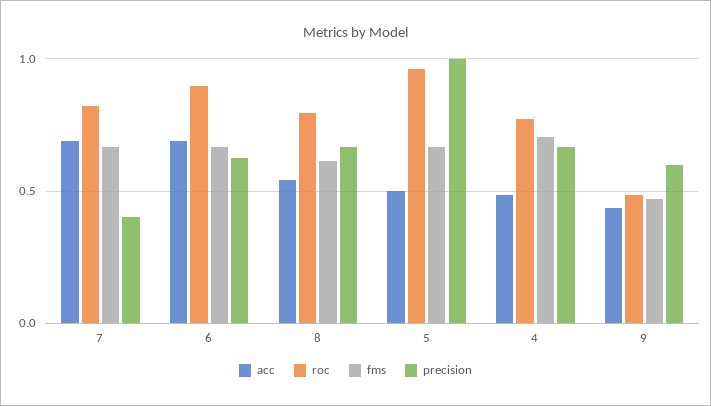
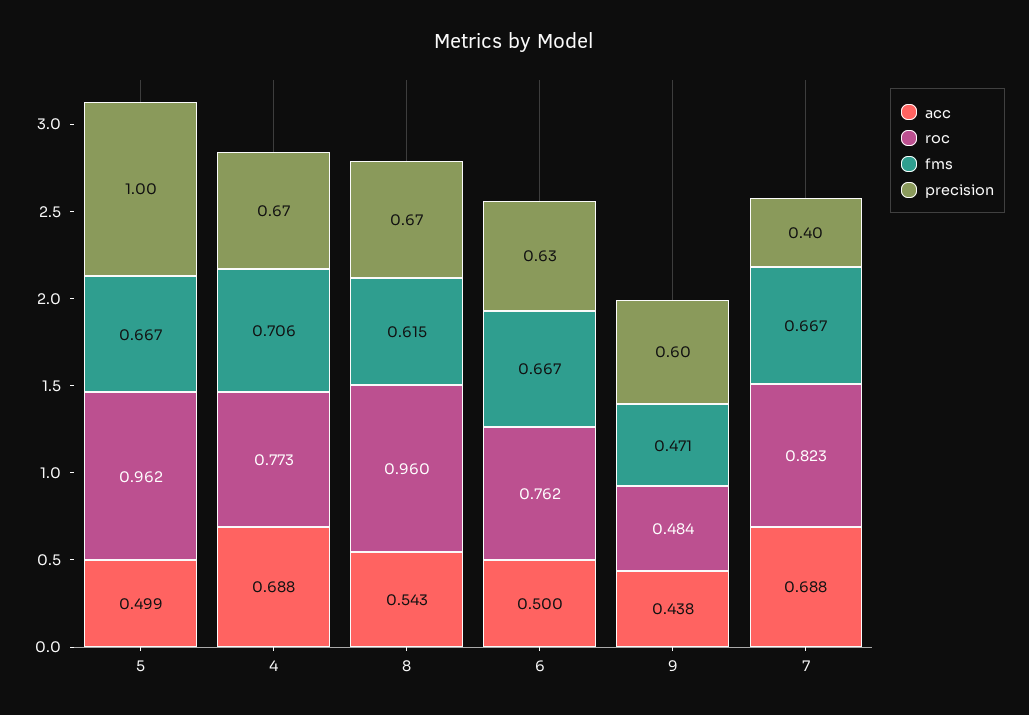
acc, 6: 0.7 -> 0.5
roc, 6: 0.9 -> 0.762
roc, 8: 0.8 -> 0.96
acc, 4: 0.5 -> 0.688

